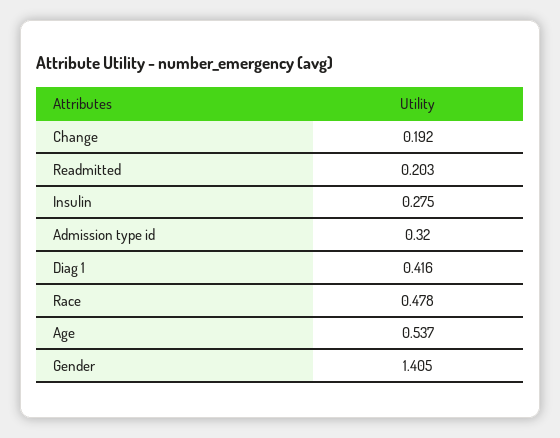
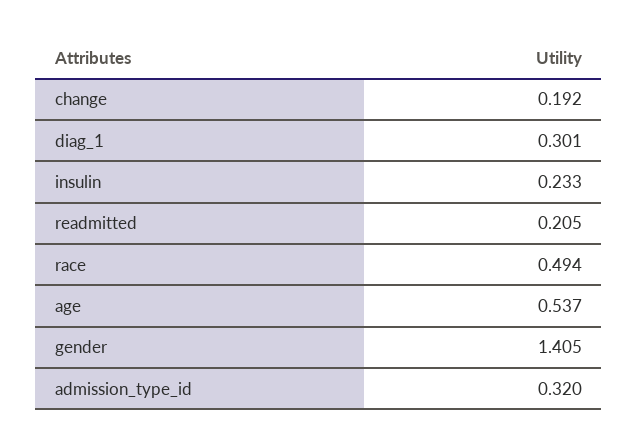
Readmitted: 0.203 -> 0.205
Insulin: 0.275 -> 0.233
Diag 1: 0.416 -> 0.301
Race: 0.478 -> 0.494

